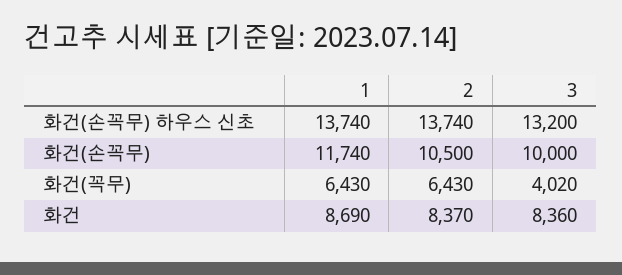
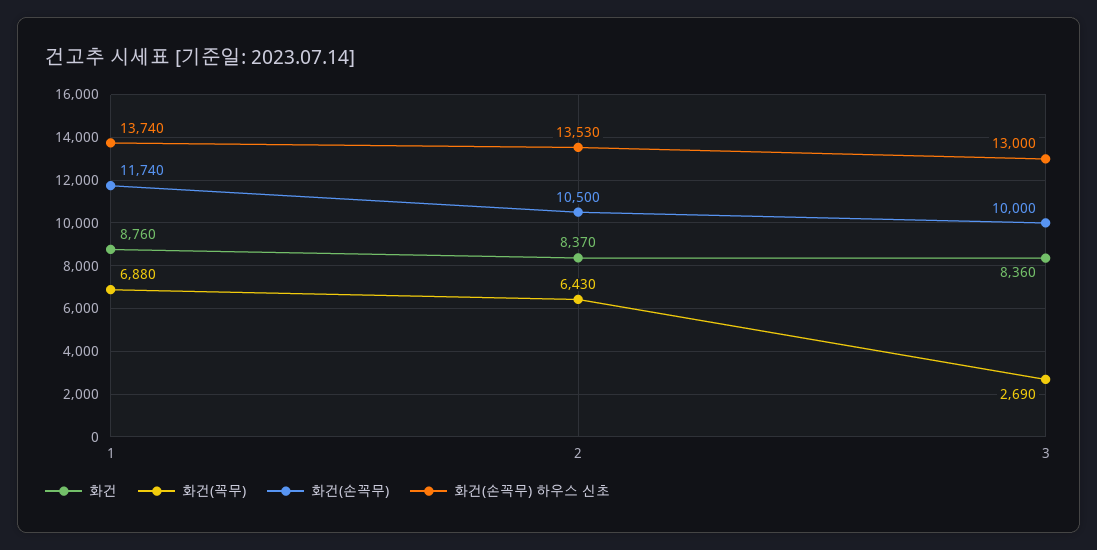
화건(손꼭무) 하우스 신초, 2: 13740 -> 13530
화건(손꼭무) 하우스 신초, 3: 13200 -> 13000
화건(꼭무), 1: 6430 -> 6880
화건(꼭무), 3: 4020 -> 2690
화건, 1: 8690 -> 8760

